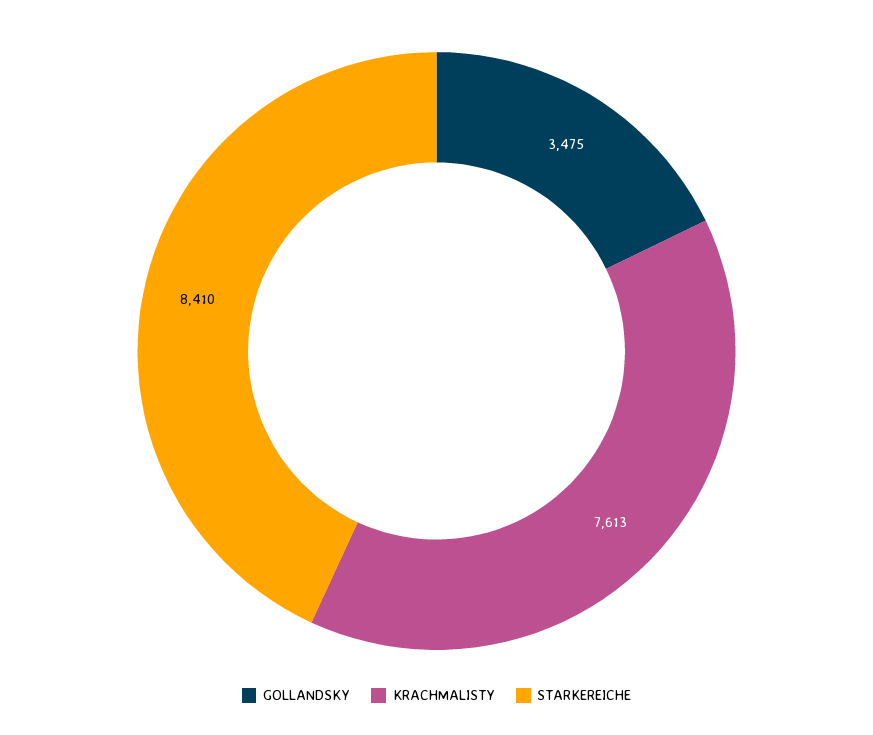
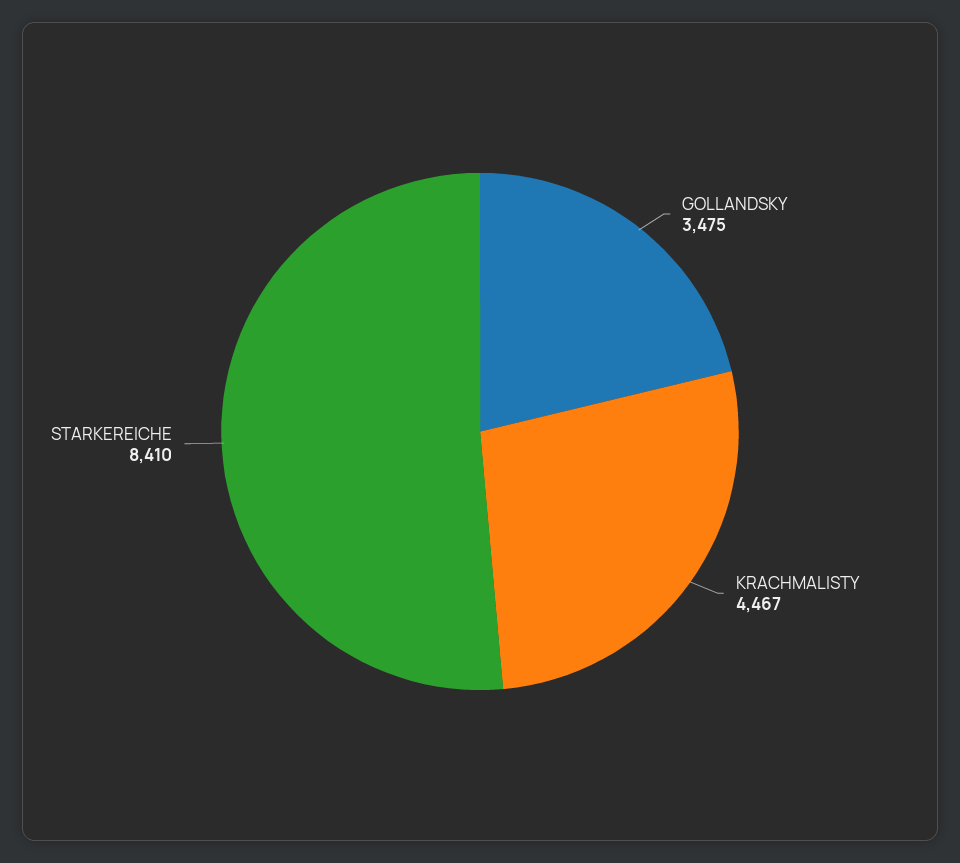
KRACHMALISTY: 7613 -> 4467

